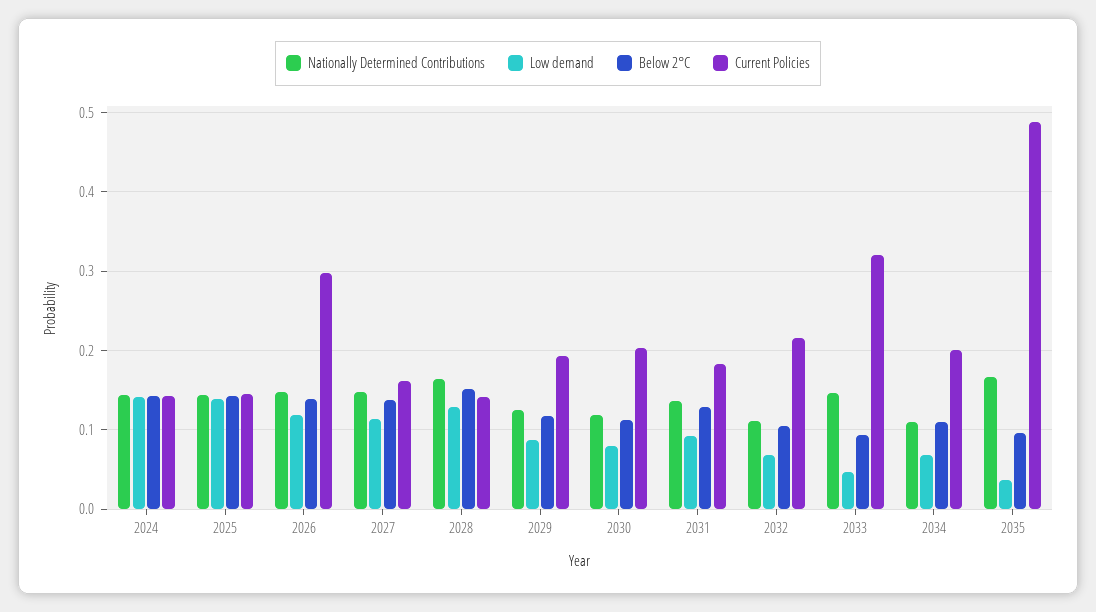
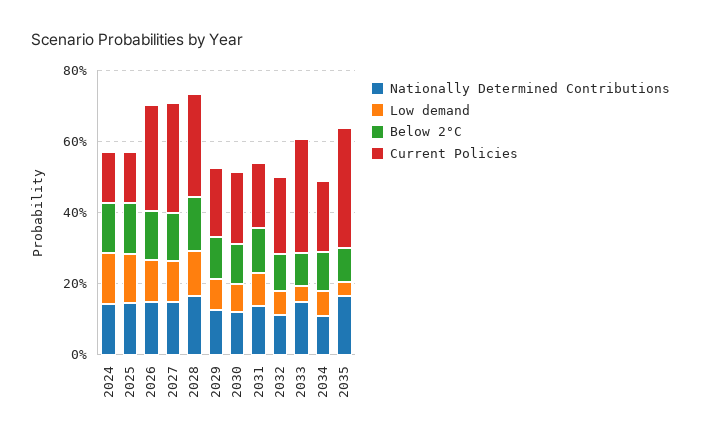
Current Policies, 2027: 0.16 -> 0.3
Current Policies, 2028: 0.14 -> 0.3
Current Policies, 2035: 0.49 -> 0.35

